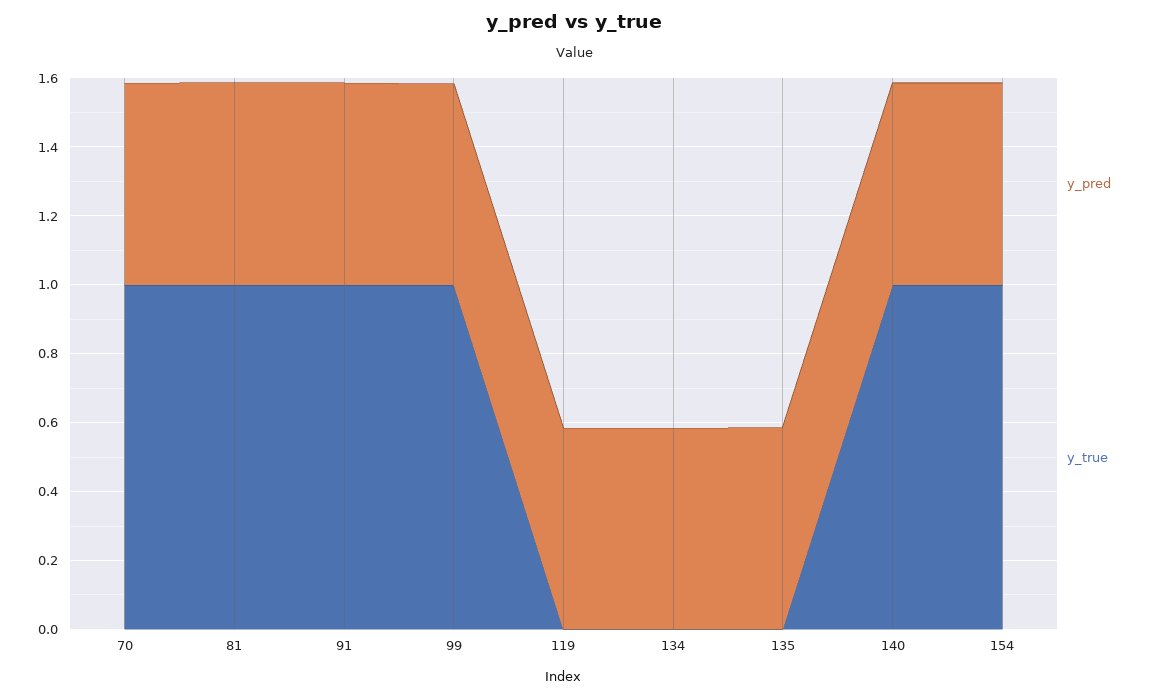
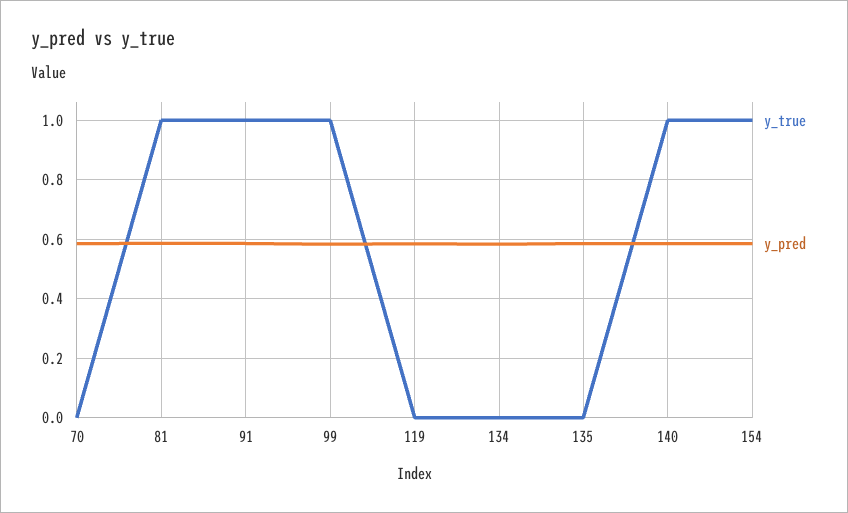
y_true, 70: 1 -> 0

